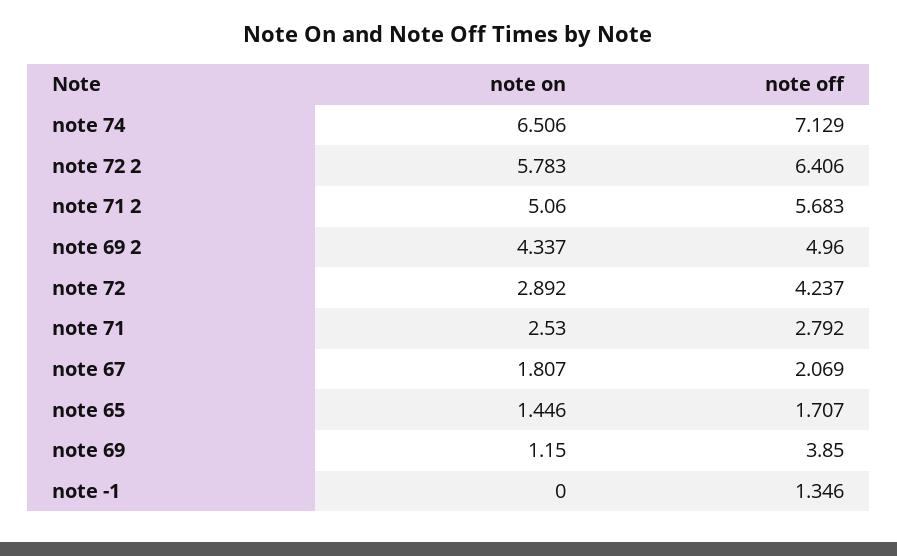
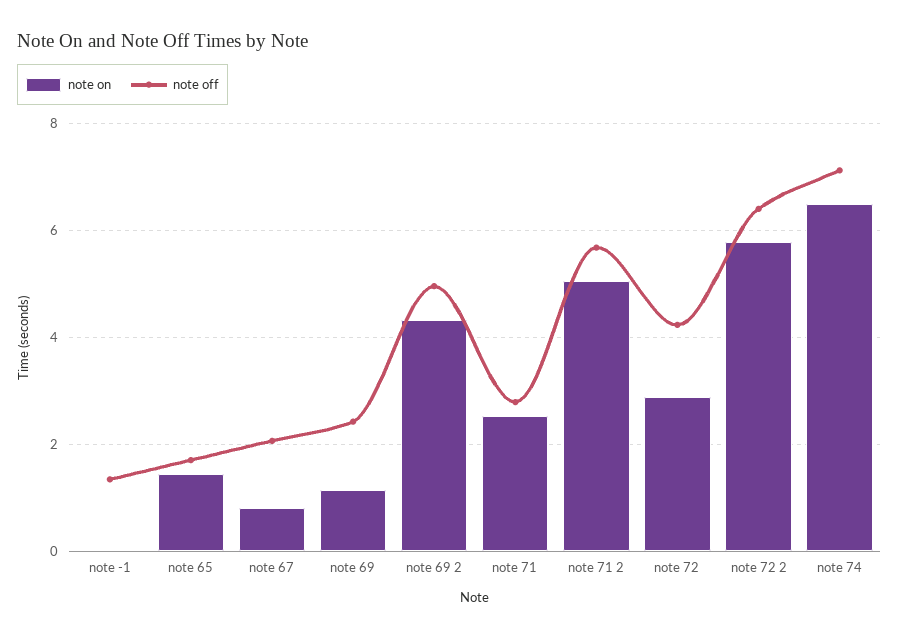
note on, note 67: 1.807 -> 0.8
note off, note 69: 3.85 -> 2.4

